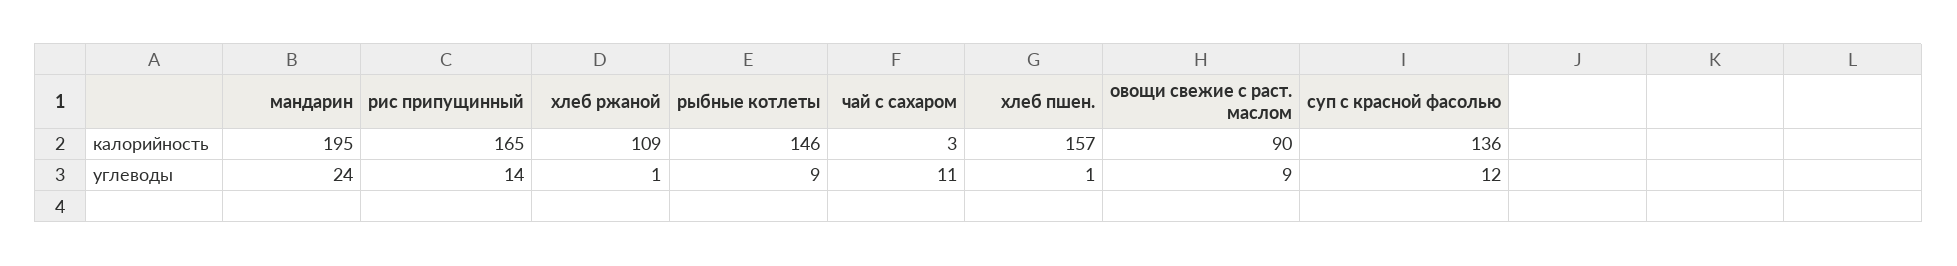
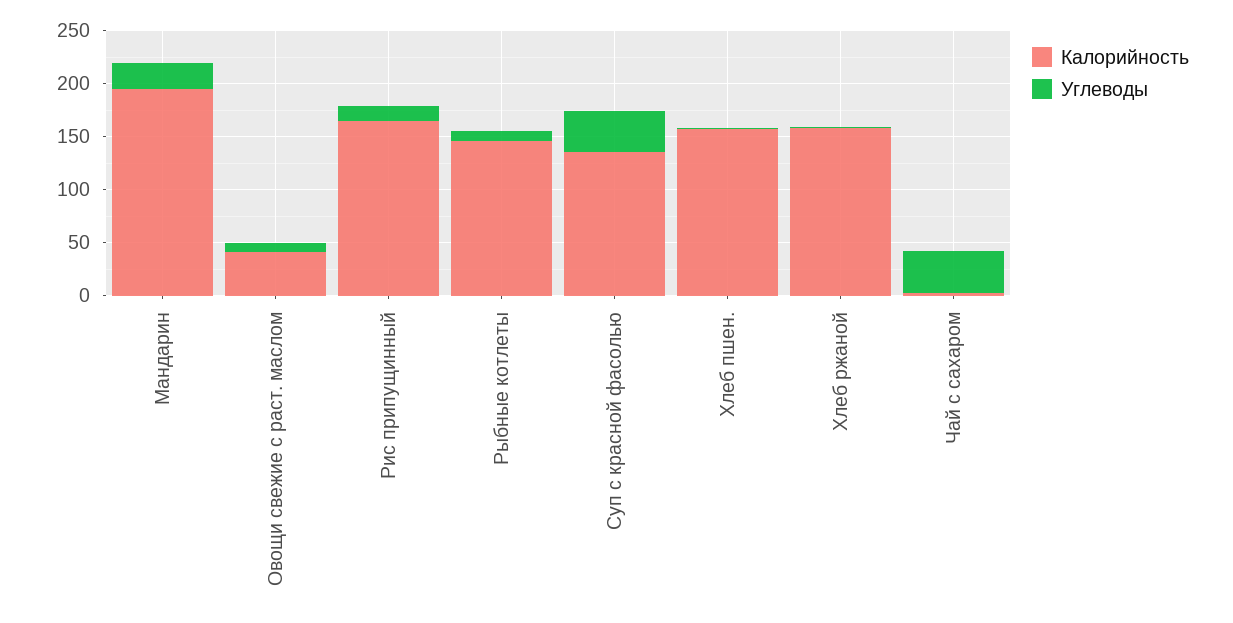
калорийность, хлеб ржаной: 109 -> 160
калорийность, овощи свежие с раст. маслом: 90 -> 40
углеводы, чай с сахаром: 11 -> 40
углеводы, суп с красной фасолью: 12 -> 40

